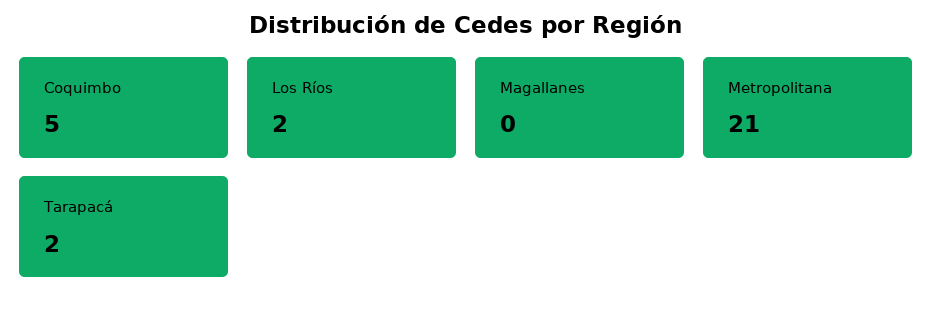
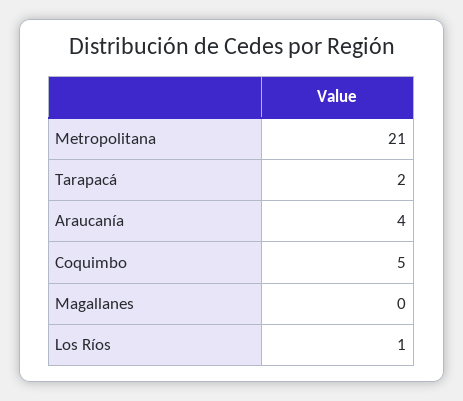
Los Ríos: 2 -> 1
Araucanía: none -> 4

